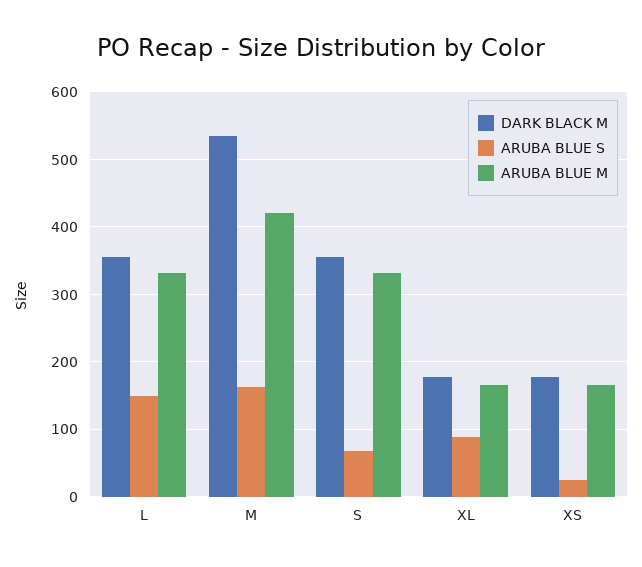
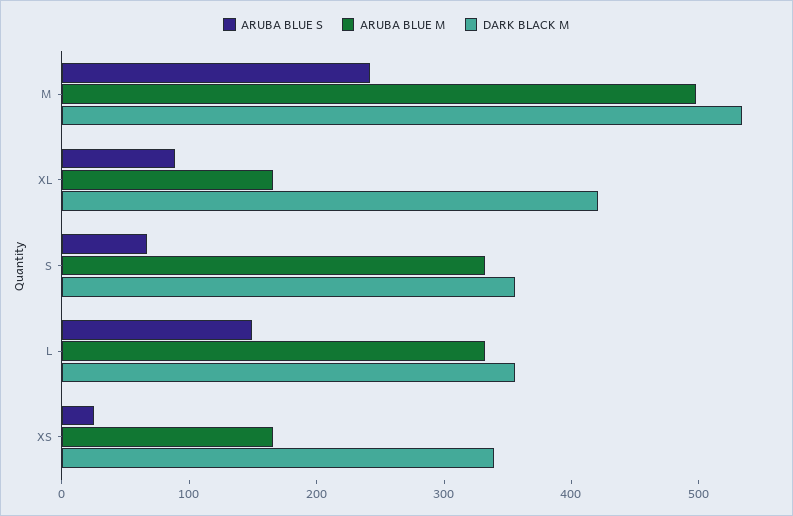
ARUBA BLUE S, M: 160 -> 240
ARUBA BLUE M, M: 420 -> 500
DARK BLACK M, XL: 180 -> 420
DARK BLACK M, XS: 180 -> 340

